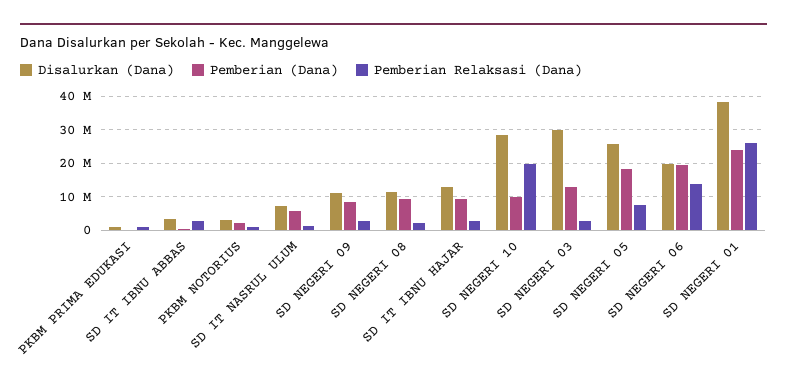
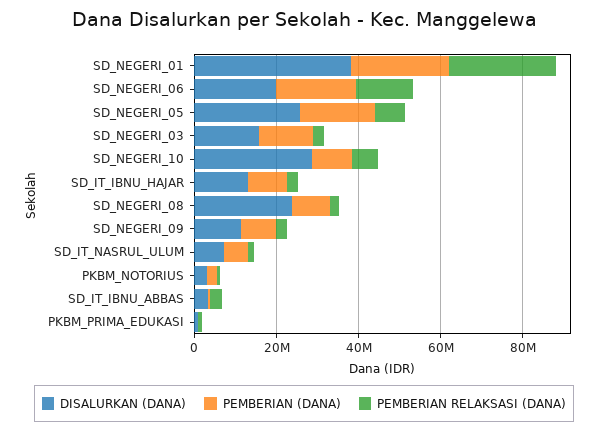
Disalurkan (Dana), SD NEGERI 08: 12000000 -> 25000000
Pemberian Relaksasi (Dana), SD NEGERI 10: 20000000 -> 5000000
Disalurkan (Dana), SD NEGERI 03: 30000000 -> 15000000

